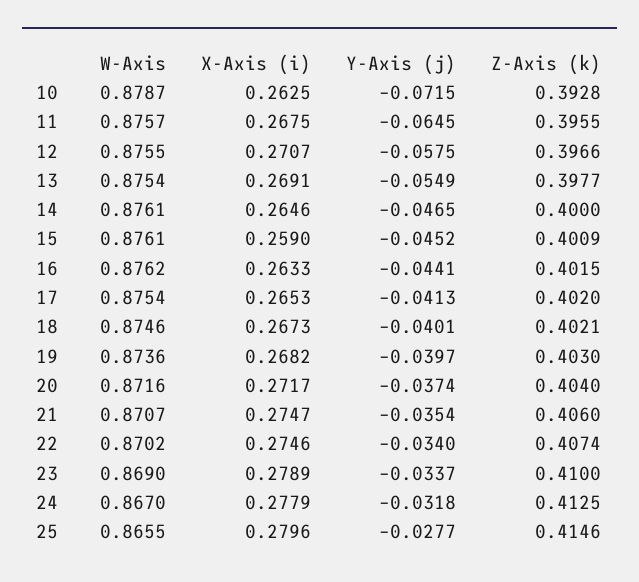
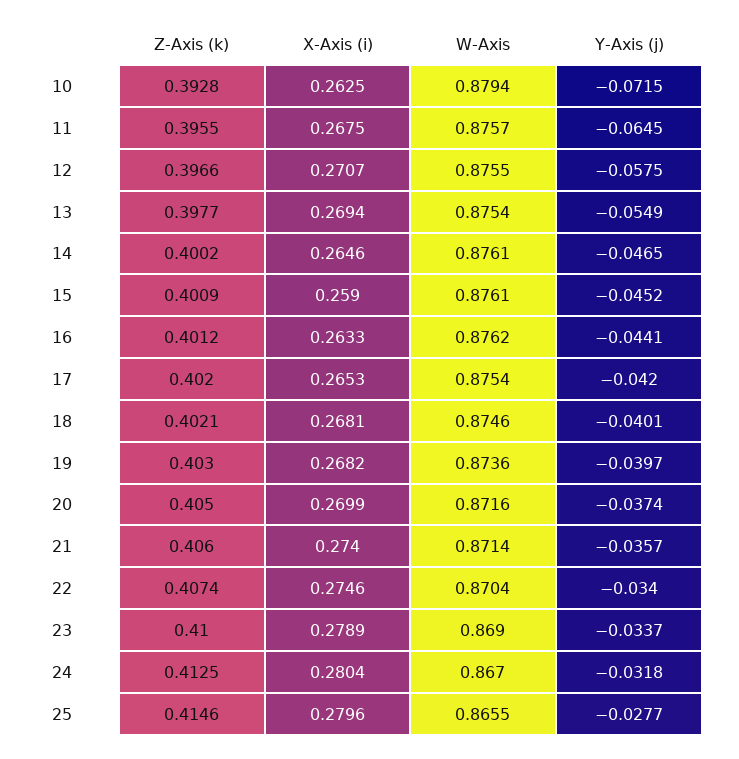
W-Axis, 10: 0.8787 -> 0.8794
X-Axis (i), 13: 0.2691 -> 0.2694
Z-Axis (k), 14: 0.4 -> 0.4002
Z-Axis (k), 16: 0.4015 -> 0.4012
Y-Axis (j), 17: -0.0413 -> -0.042
X-Axis (i), 18: 0.2673 -> 0.2681
X-Axis (i), 20: 0.2717 -> 0.2699
Z-Axis (k), 20: 0.404 -> 0.405
W-Axis, 21: 0.8707 -> 0.8714
X-Axis (i), 21: 0.2747 -> 0.274
Y-Axis (j), 21: -0.0354 -> -0.0357
W-Axis, 22: 0.8702 -> 0.8704
X-Axis (i), 24: 0.2779 -> 0.2804

